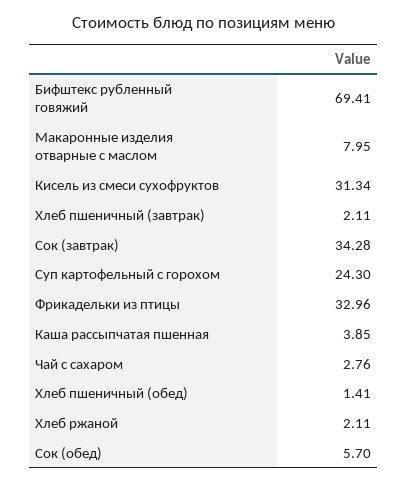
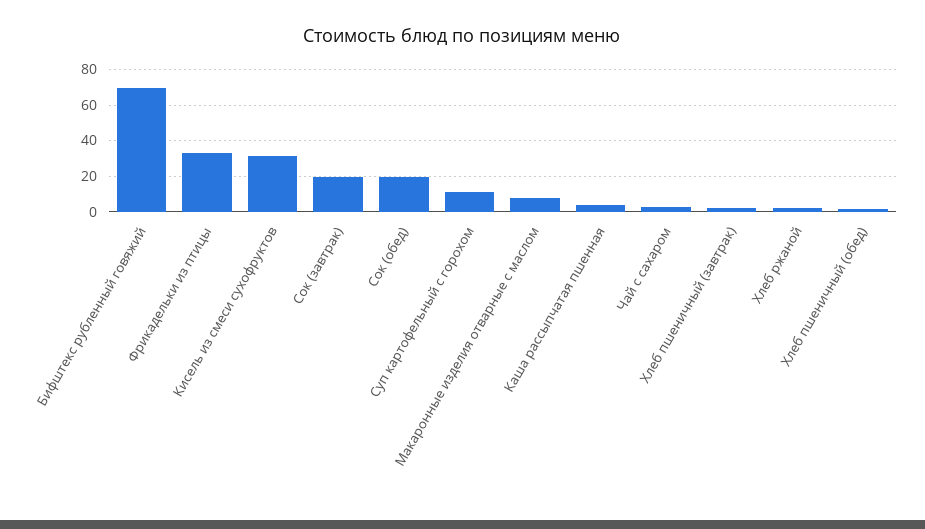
Сок (завтрак): 34.28 -> 20
Суп картофельный с горохом: 24.3 -> 10
Сок (обед): 5.7 -> 20

